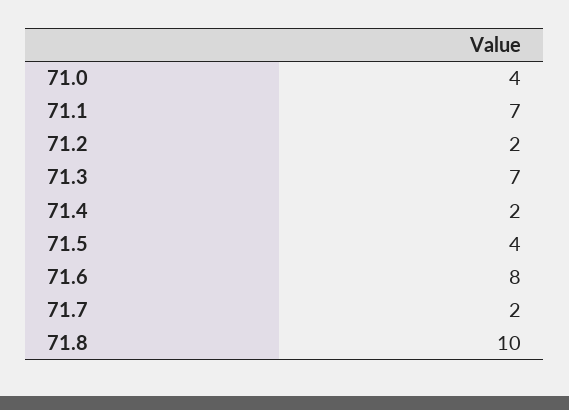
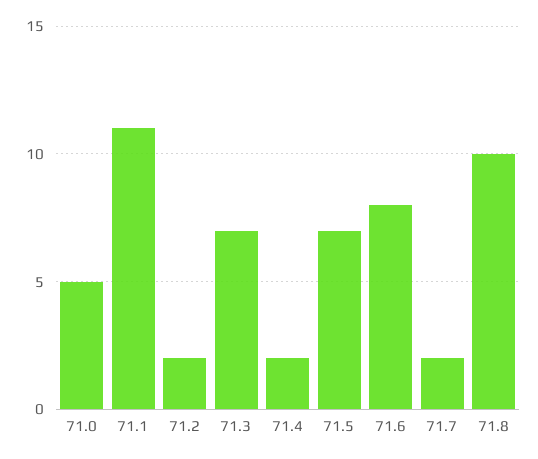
71.0: 4 -> 5
71.1: 7 -> 11
71.5: 4 -> 7

